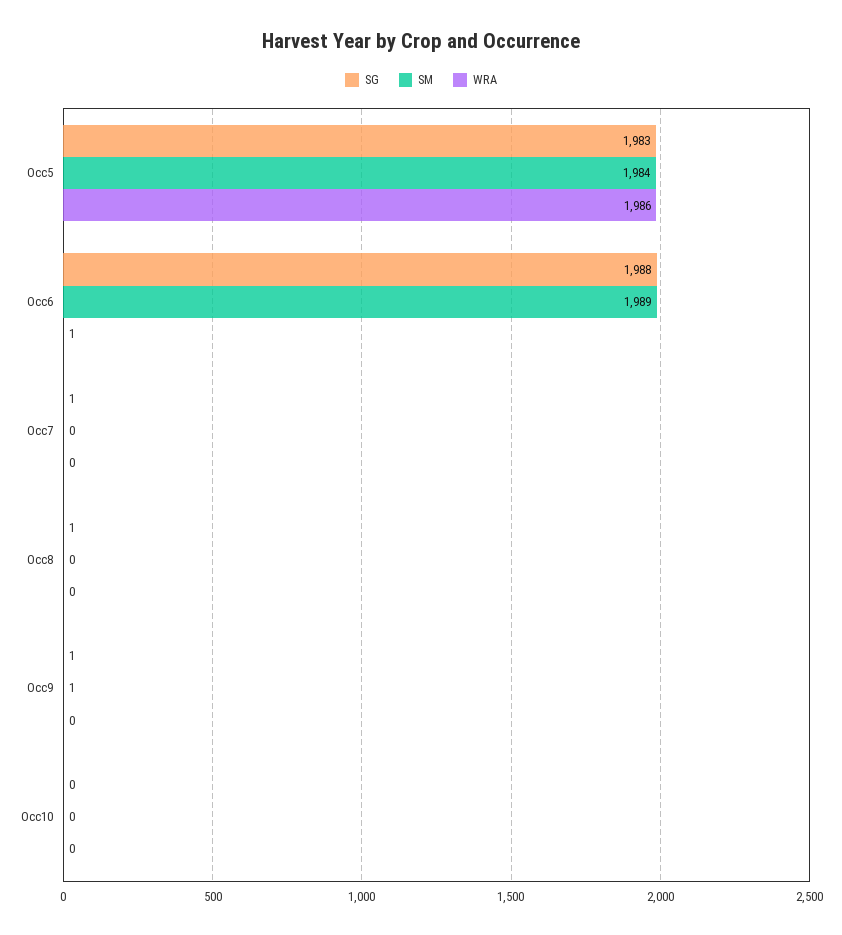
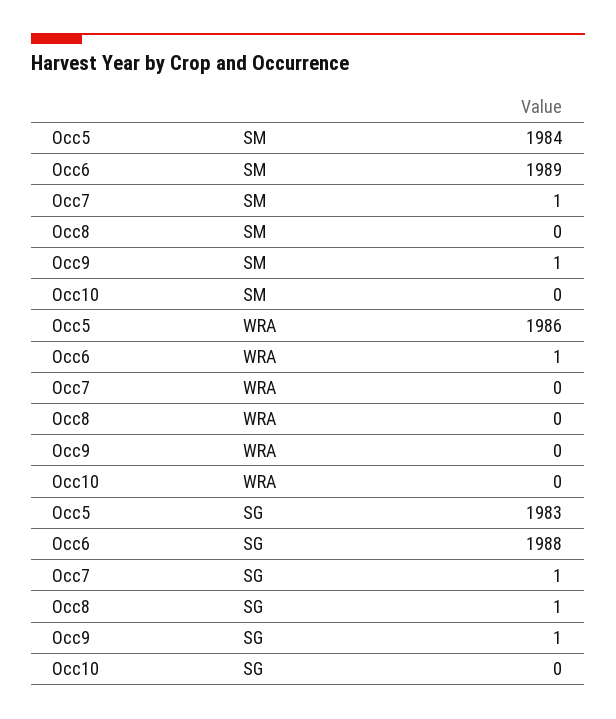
SM, Occ7: 0 -> 1

